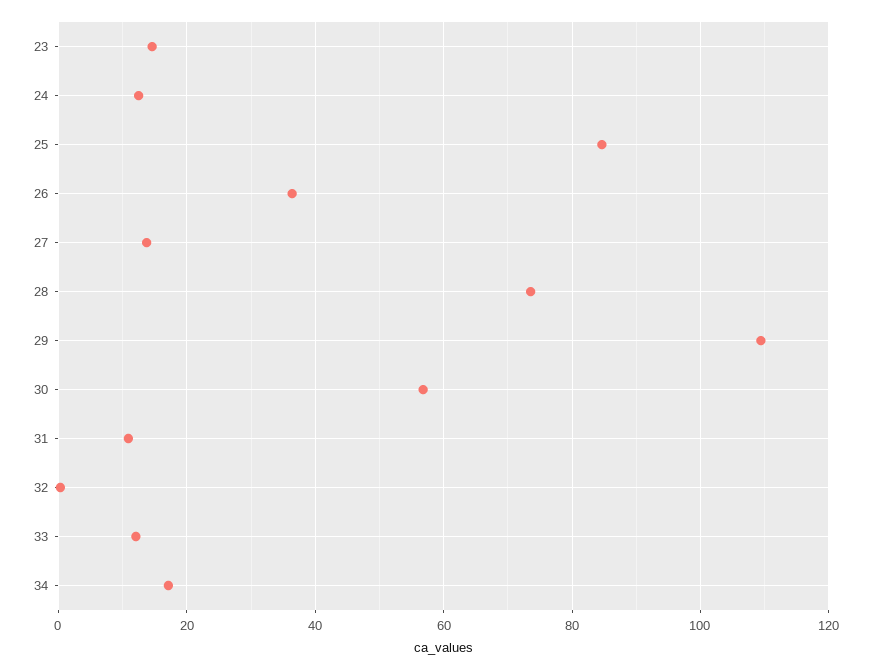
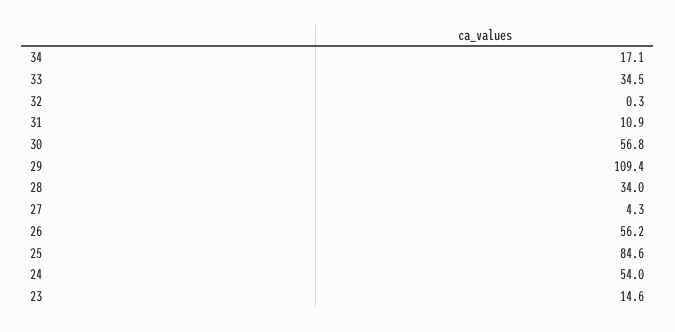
24: 12 -> 54
26: 36 -> 56.2
27: 14 -> 4.3
28: 74 -> 34
33: 12 -> 34.5

